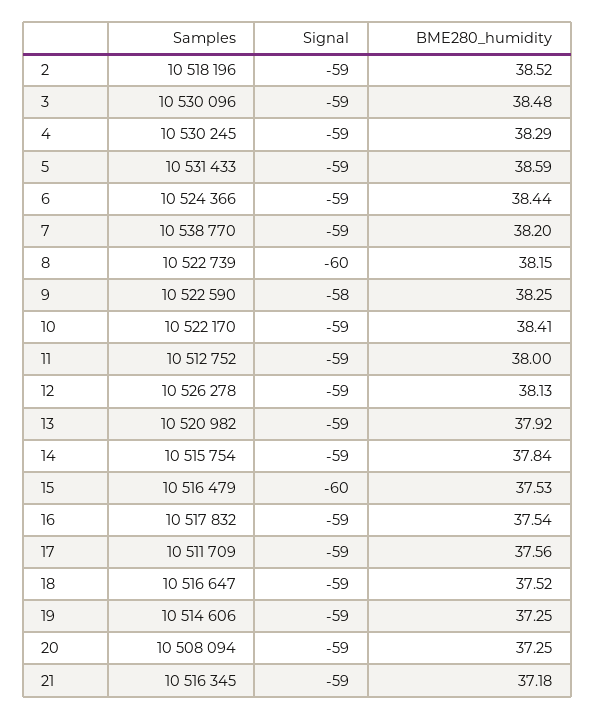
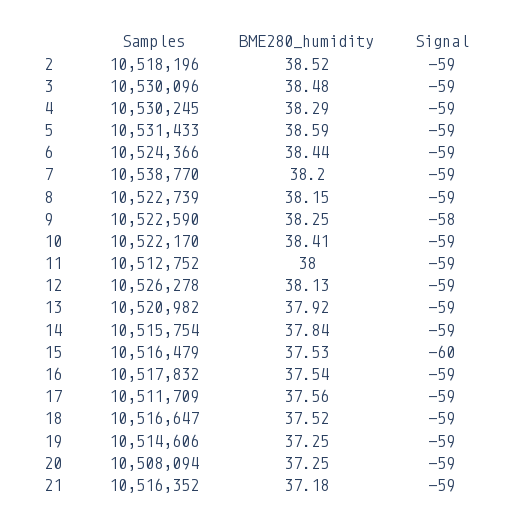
Signal, 8: -60 -> -59
Samples, 21: 10516345 -> 10516352

